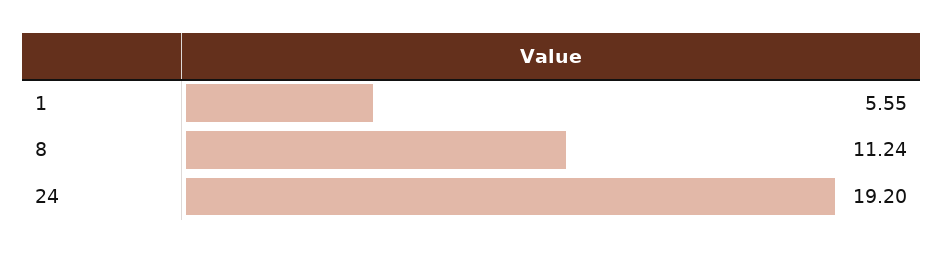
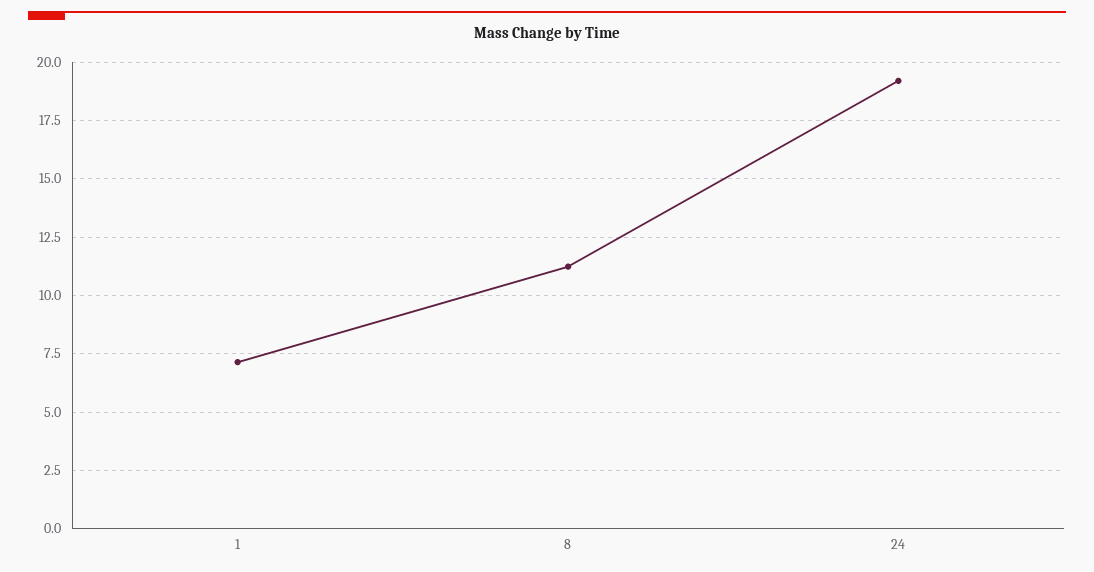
1: 5.55 -> 7

